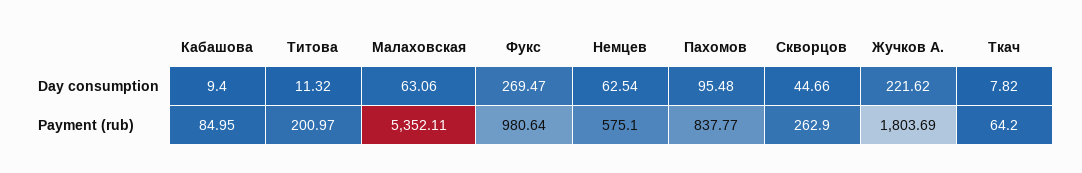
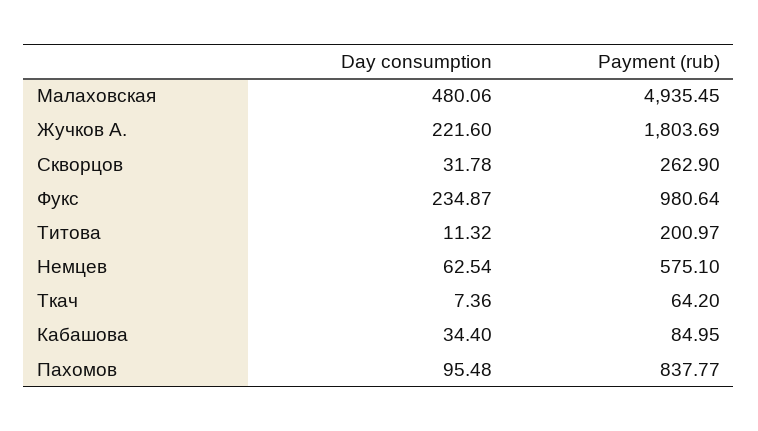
Кабашова, Day consumption: 9.4 -> 34.4
Малаховская, Day consumption: 63.06 -> 480.06
Фукс, Day consumption: 269.47 -> 234.87
Скворцов, Day consumption: 44.66 -> 31.78
Жучков А., Day consumption: 221.62 -> 221.6
Ткач, Day consumption: 7.82 -> 7.36
Малаховская, Payment (rub): 5352.11 -> 4935.45

